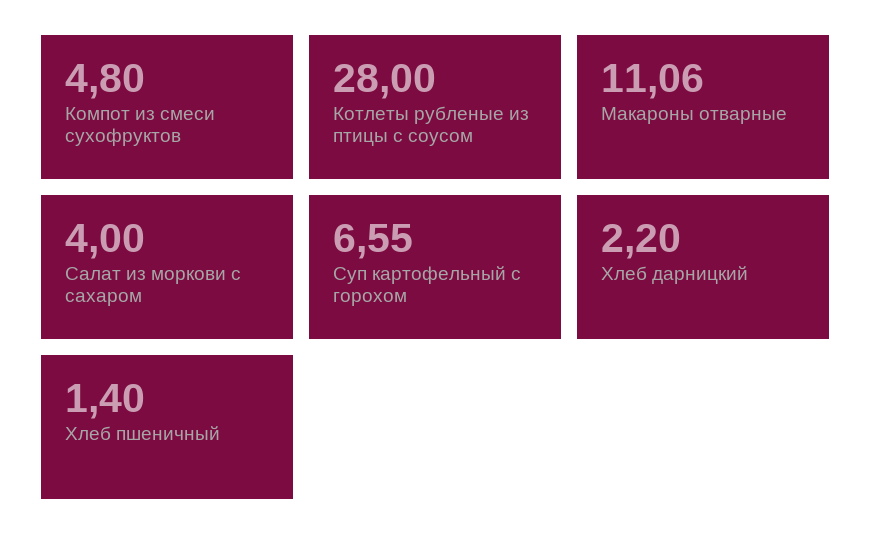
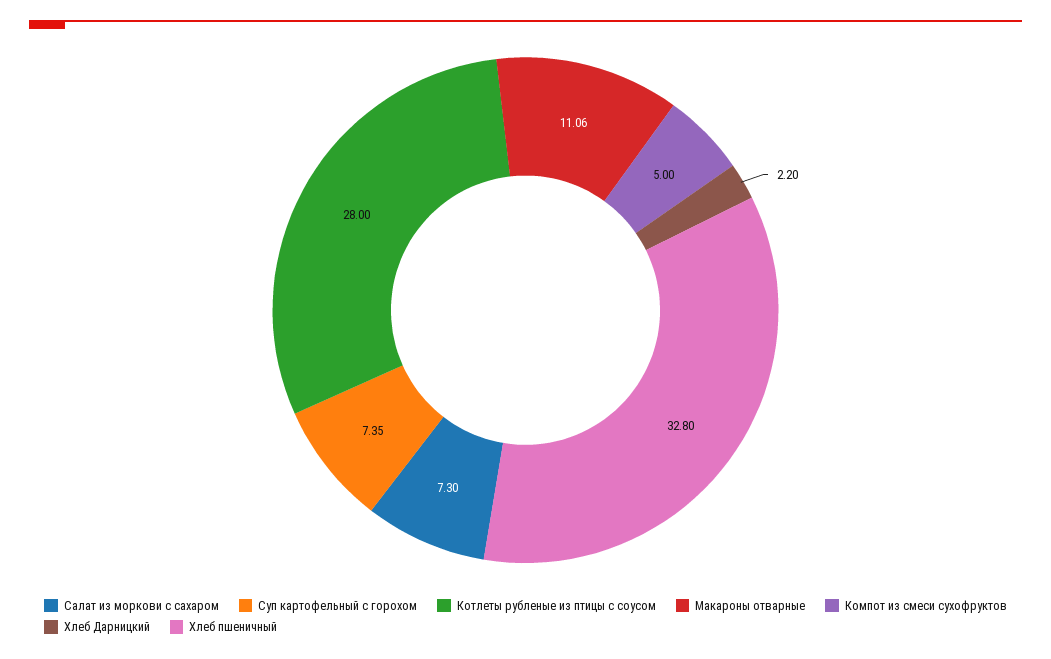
Компот из смеси сухофруктов: 4.8 -> 5
Салат из моркови с сахаром: 4 -> 7.3
Суп картофельный с горохом: 6.55 -> 7.35
Хлеб пшеничный: 1.4 -> 32.8

